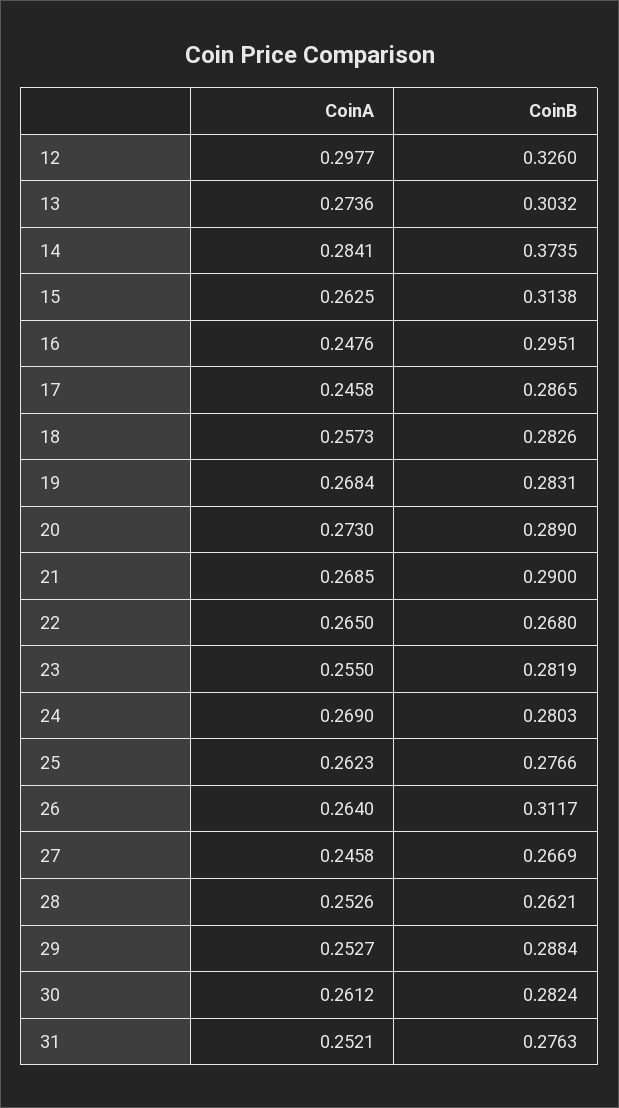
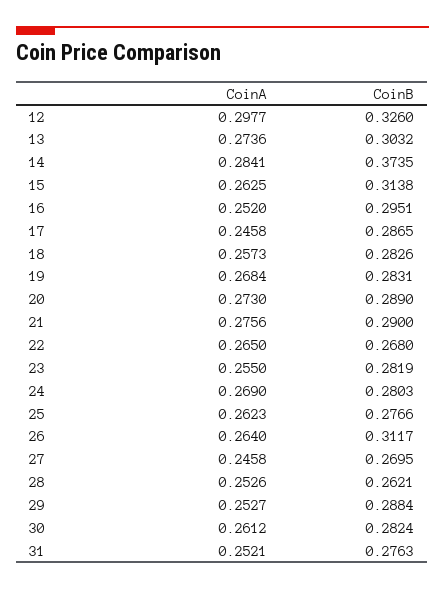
CoinA, 16: 0.2476 -> 0.252
CoinA, 21: 0.2685 -> 0.2756
CoinB, 27: 0.2669 -> 0.2695

